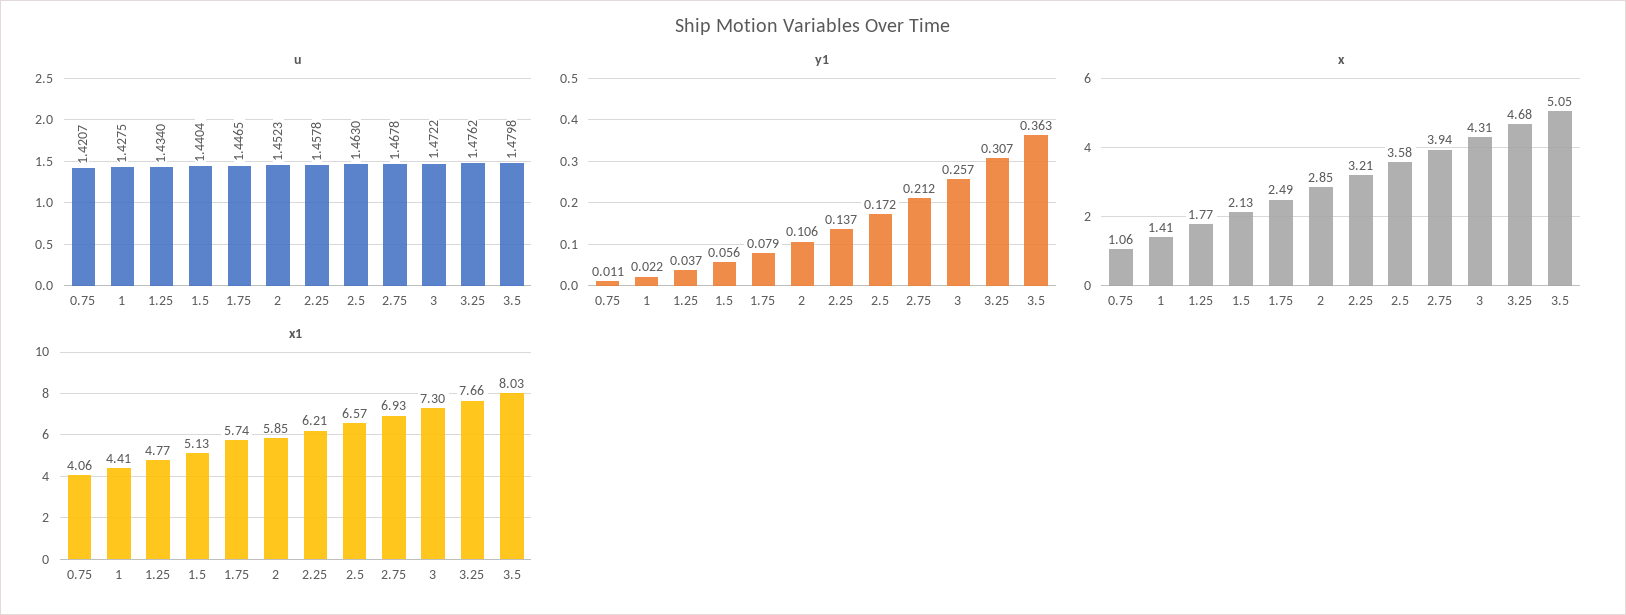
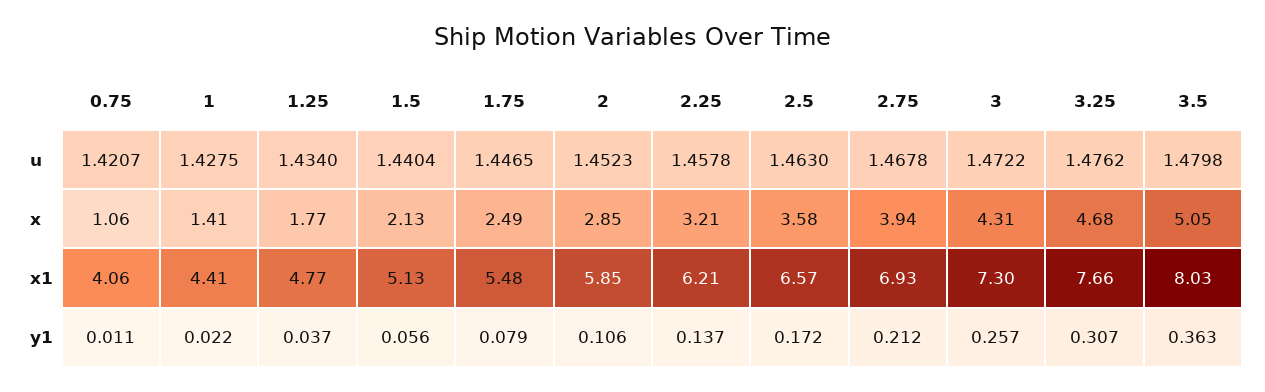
x1, 1.75: 5.74 -> 5.48

